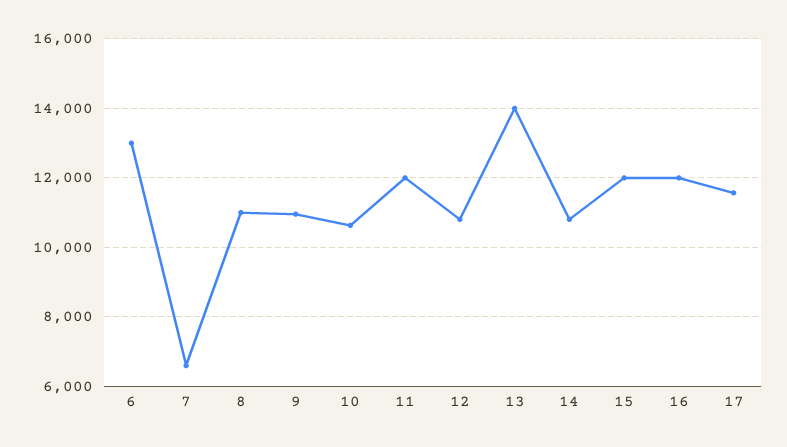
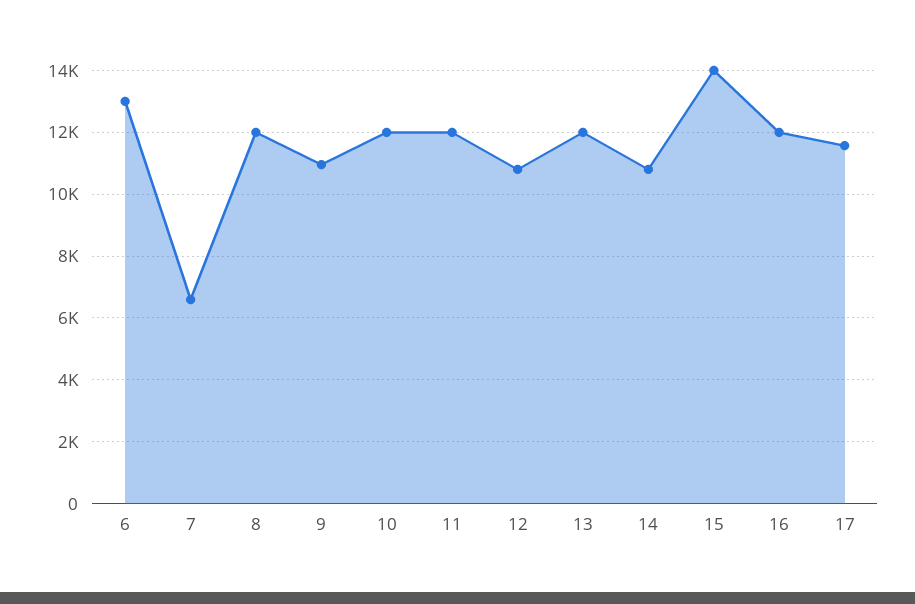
8: 11000 -> 12000
10: 10600 -> 12000
13: 14000 -> 12000
15: 12000 -> 14000

